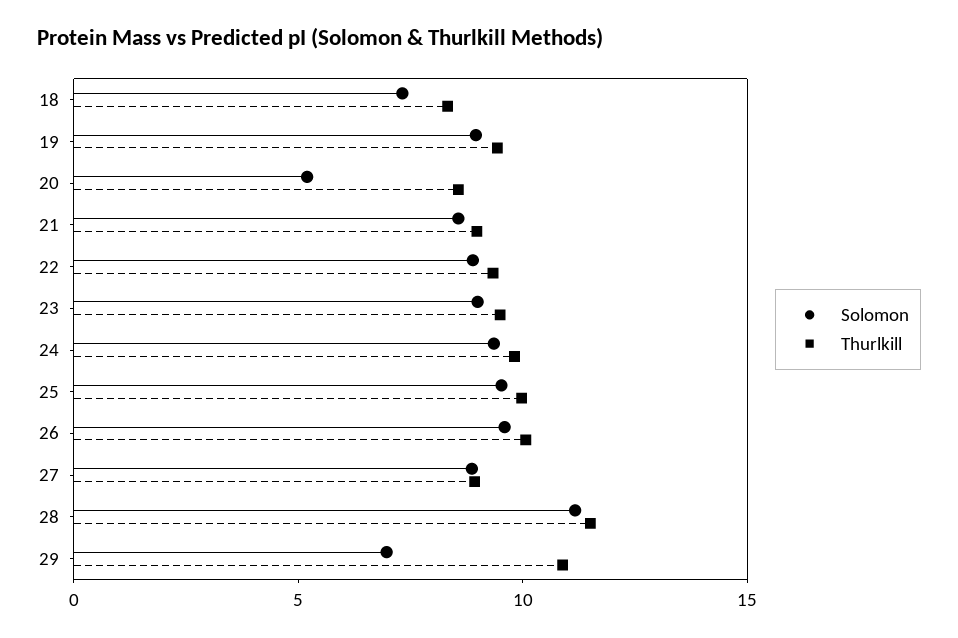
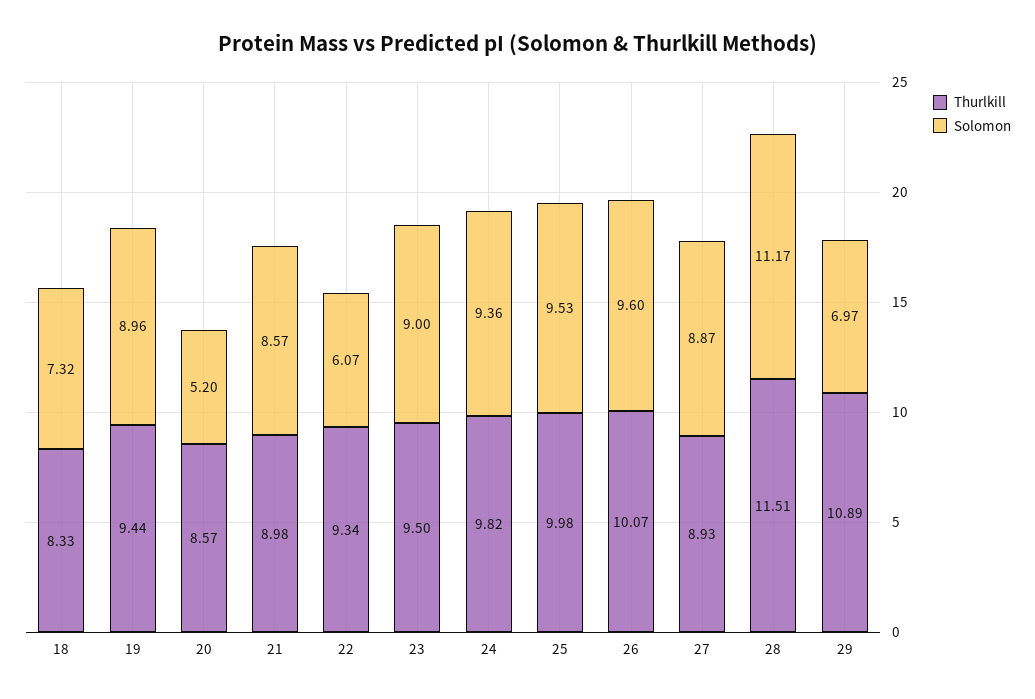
Solomon, 22: 9 -> 6.07

